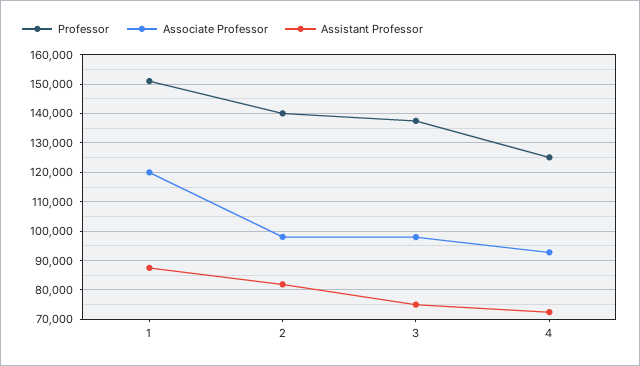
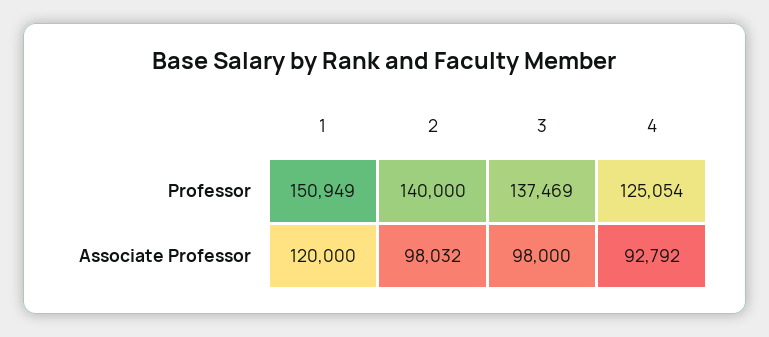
Assistant Professor, 1: 87500 -> none
Assistant Professor, 2: 82500 -> none
Assistant Professor, 3: 75000 -> none
Assistant Professor, 4: 72500 -> none

